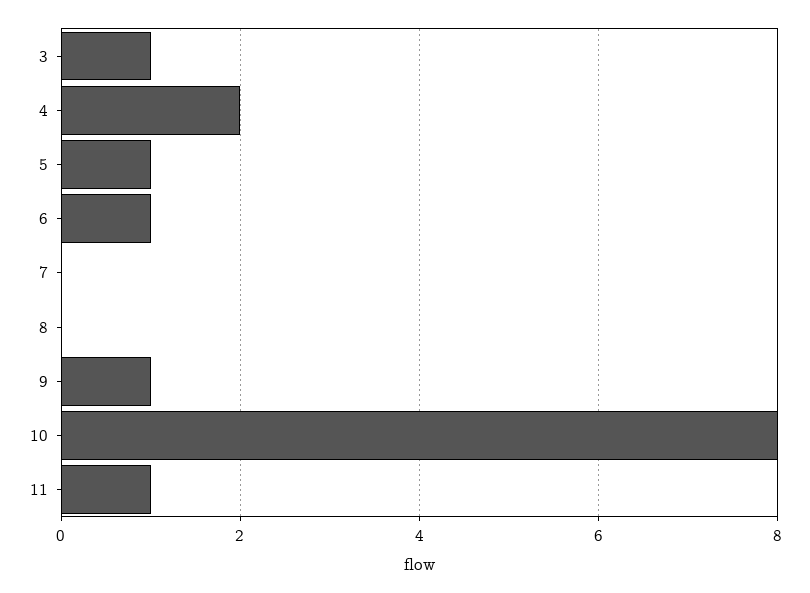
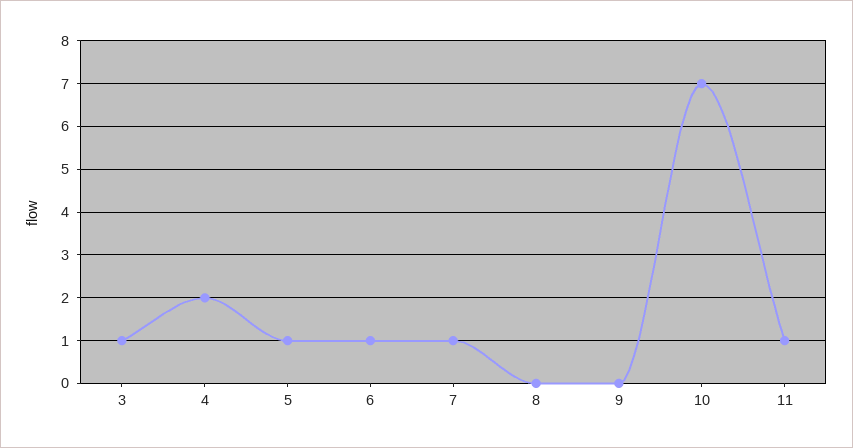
7: 0 -> 1
9: 1 -> 0
10: 8 -> 7

